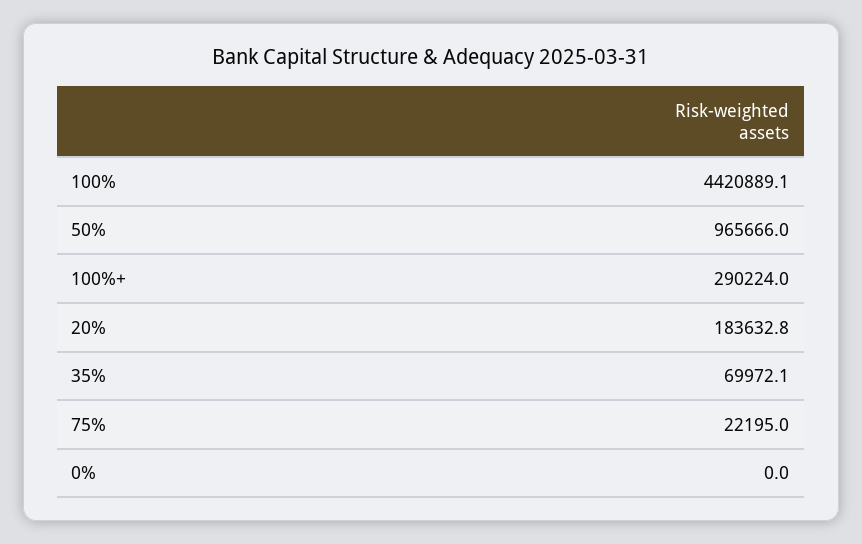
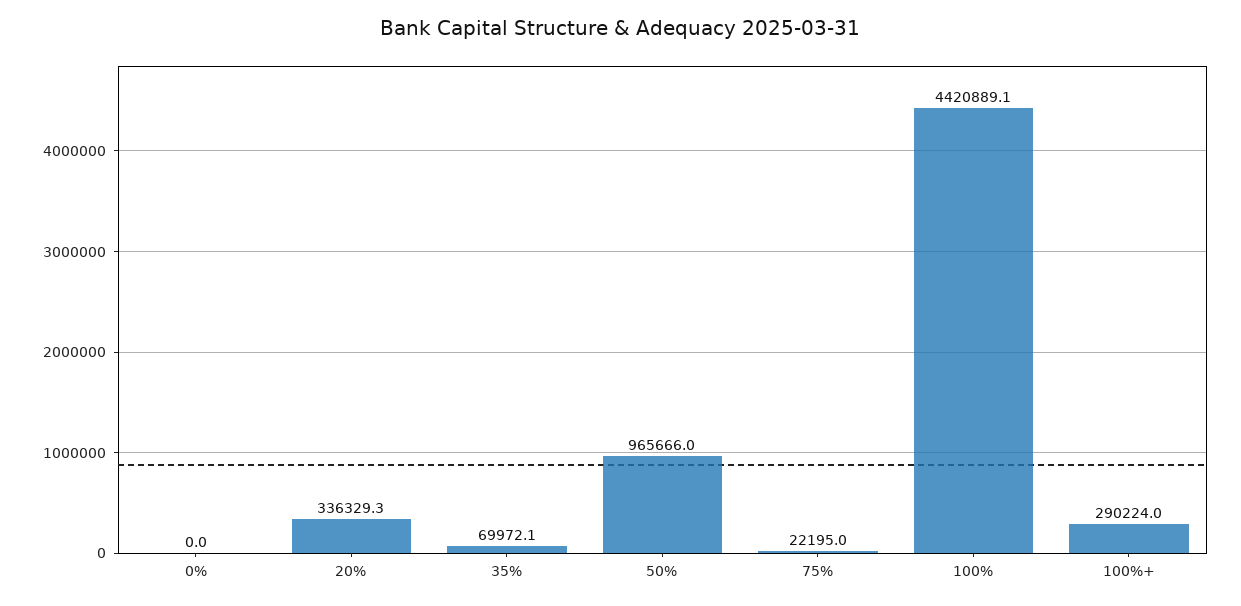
20%: 183632.8 -> 336329.3

